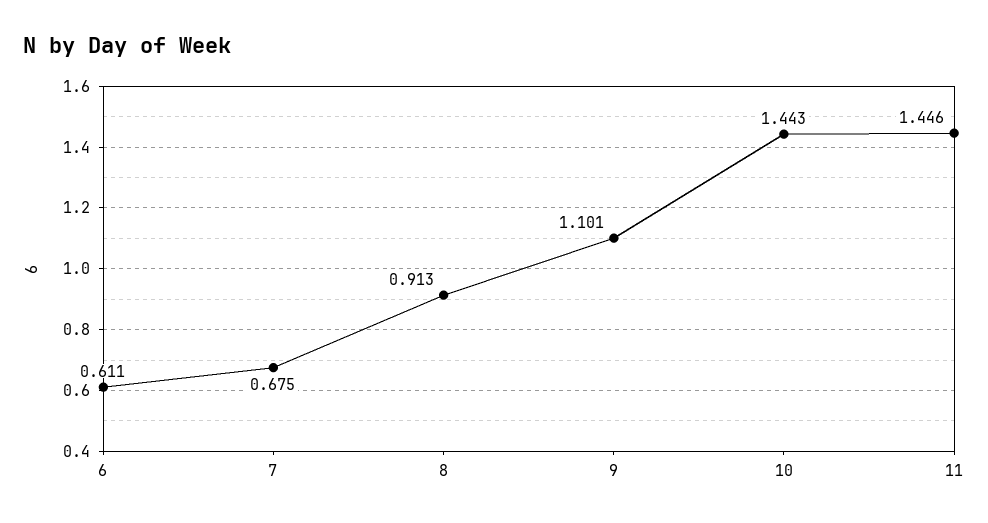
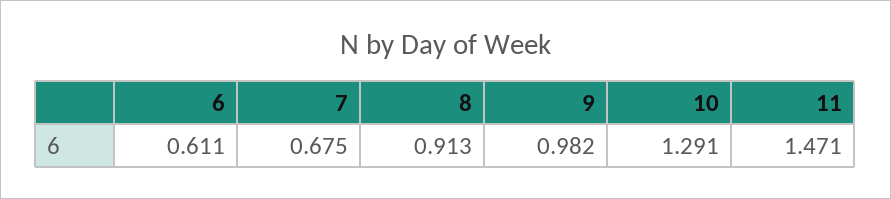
9: 1.101 -> 0.982
10: 1.443 -> 1.291
11: 1.446 -> 1.471

